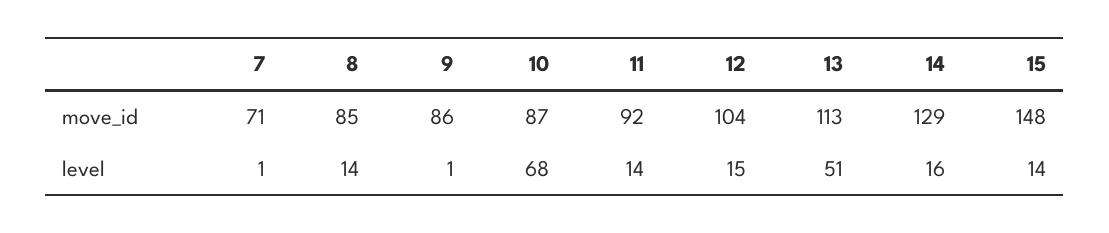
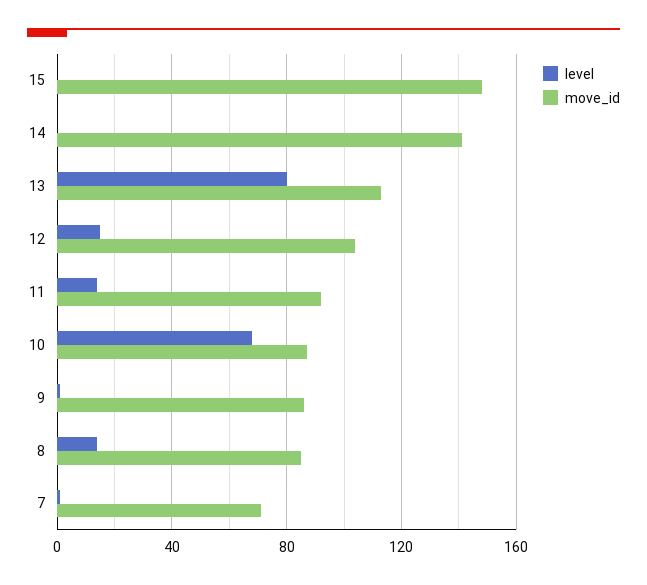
move_id, 14: 129 -> 140
level, 13: 51 -> 80
level, 14: 16 -> 0
level, 15: 14 -> 0

